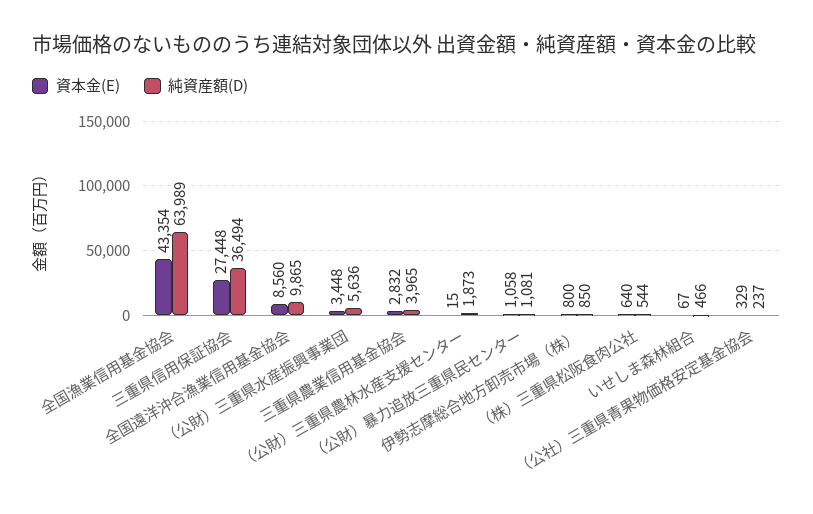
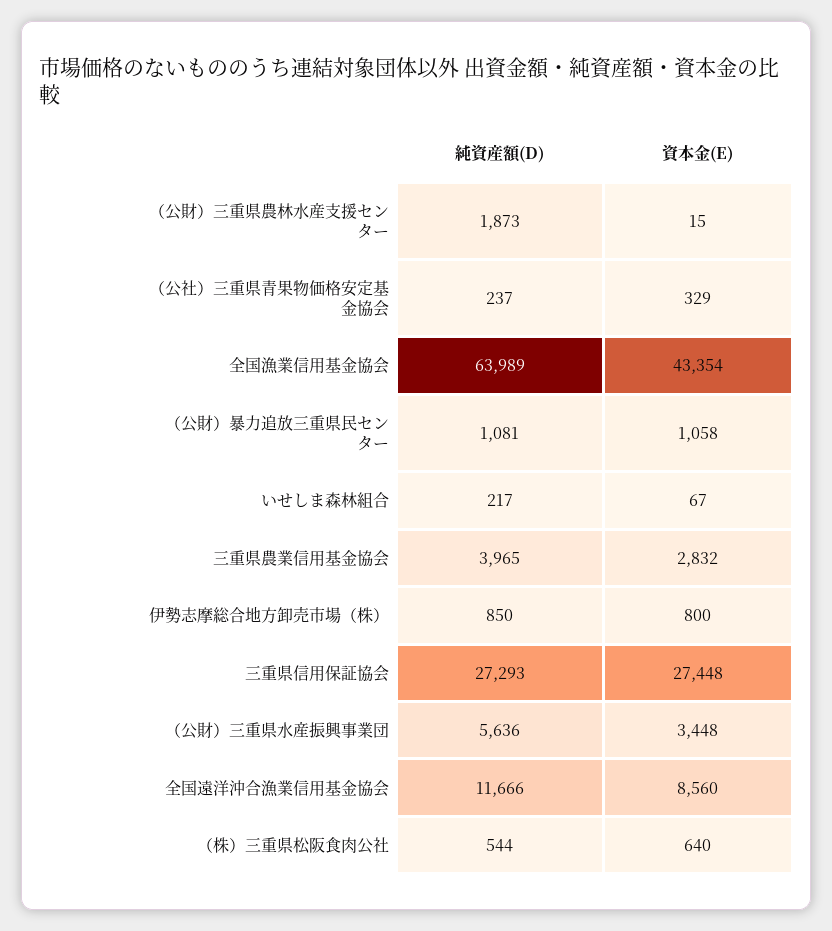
純資産額(D), 三重県信用保証協会: 36494 -> 27293
純資産額(D), 全国遠洋沖合漁業信用基金協会: 9865 -> 11666
純資産額(D), いせしま森林組合: 466 -> 217

